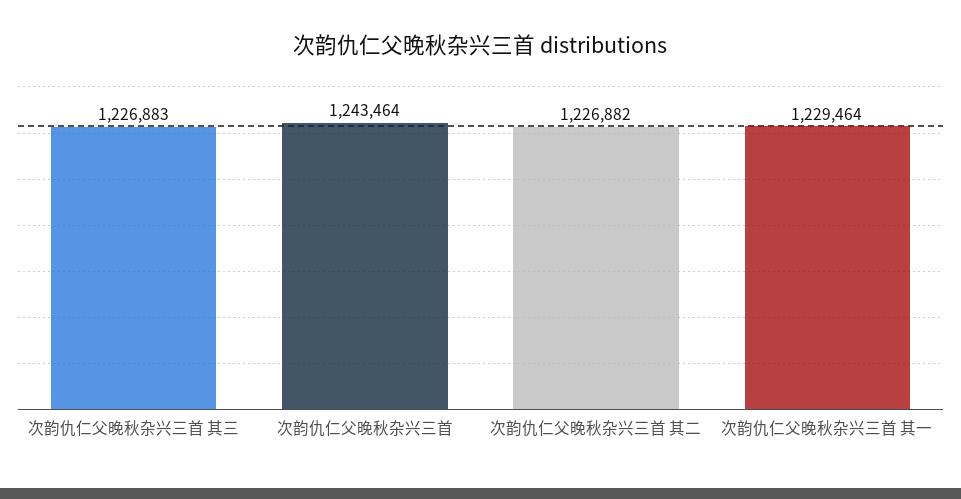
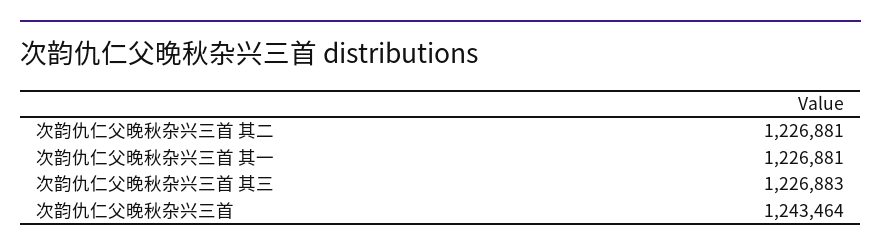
次韵仇仁父晚秋杂兴三首 其二: 1226882 -> 1226881
次韵仇仁父晚秋杂兴三首 其一: 1229464 -> 1226881

